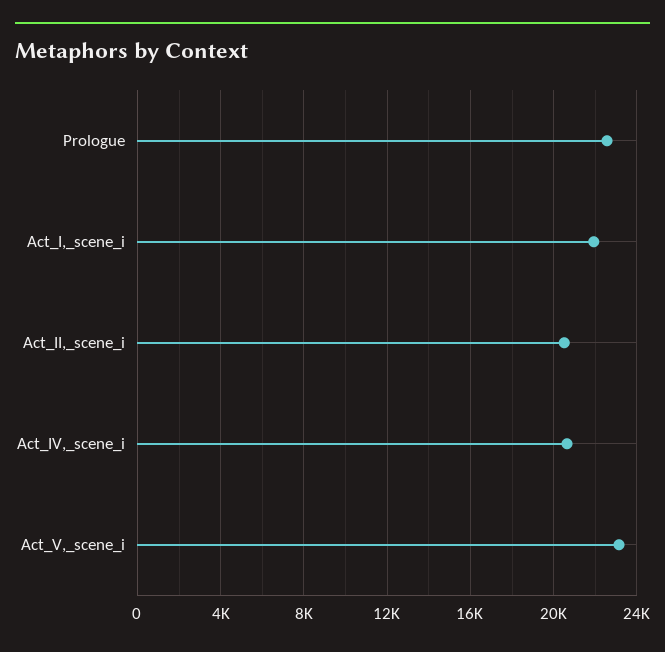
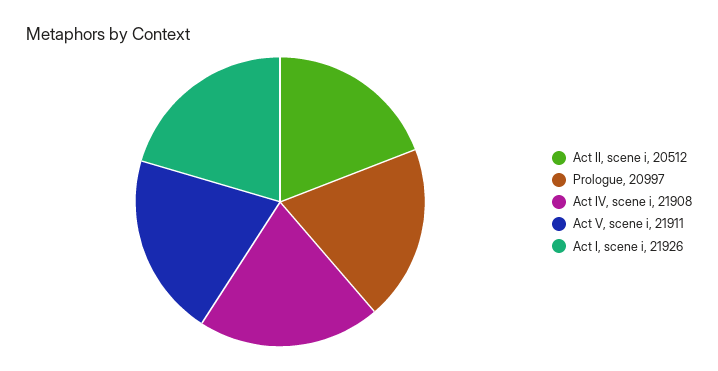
Prologue: 22500 -> 20997
Act_IV,_scene_i: 20500 -> 21908
Act_V,_scene_i: 23000 -> 21911

